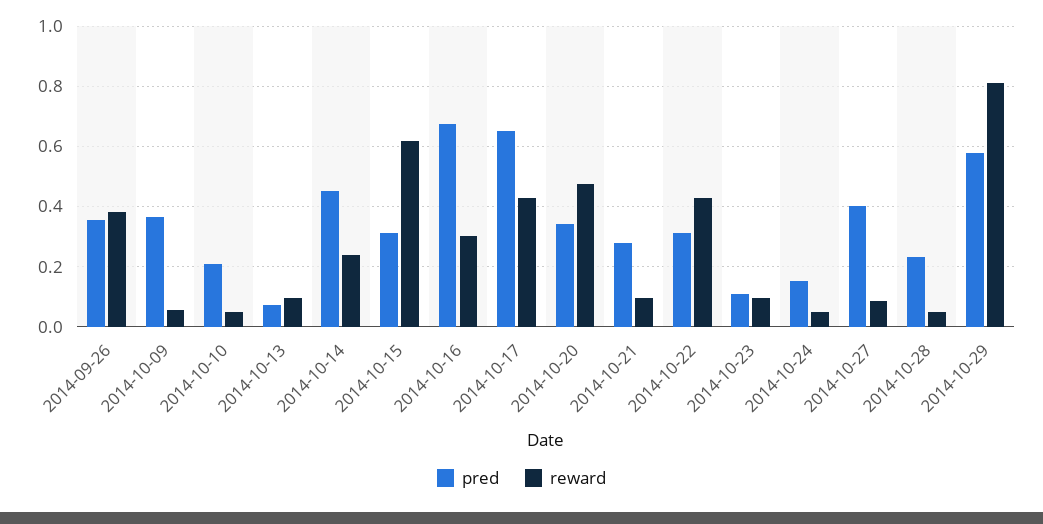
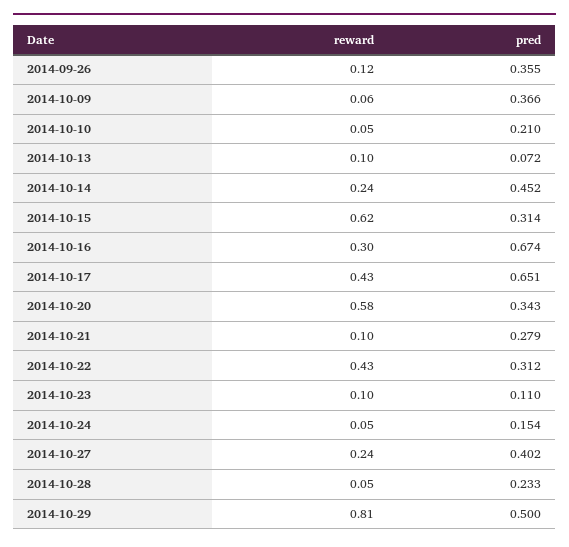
reward, 2014-09-26: 0.38 -> 0.12
reward, 2014-10-20: 0.48 -> 0.58
reward, 2014-10-27: 0.08 -> 0.24
pred, 2014-10-29: 0.58 -> 0.5

